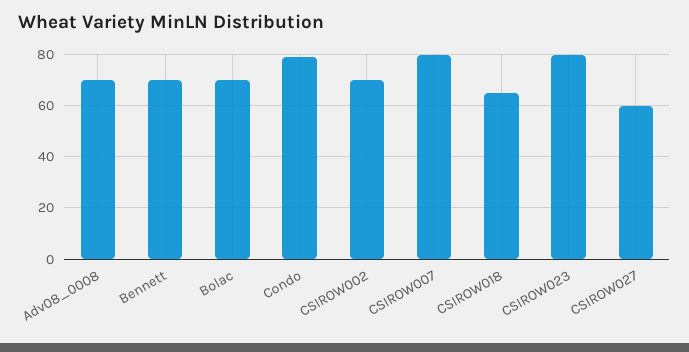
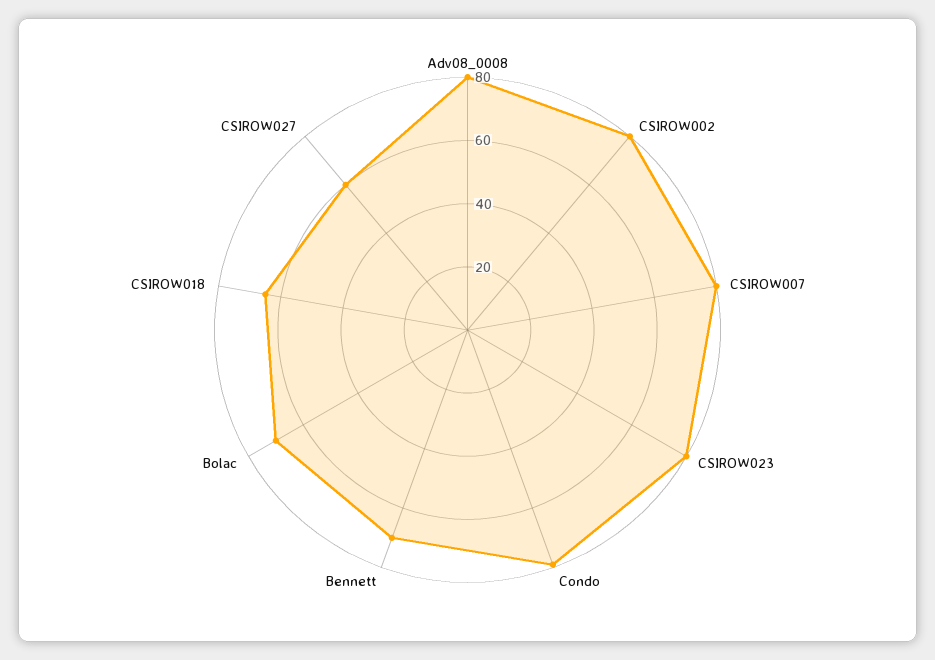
Adv08_0008: 70 -> 80
CSIROW002: 70 -> 80

